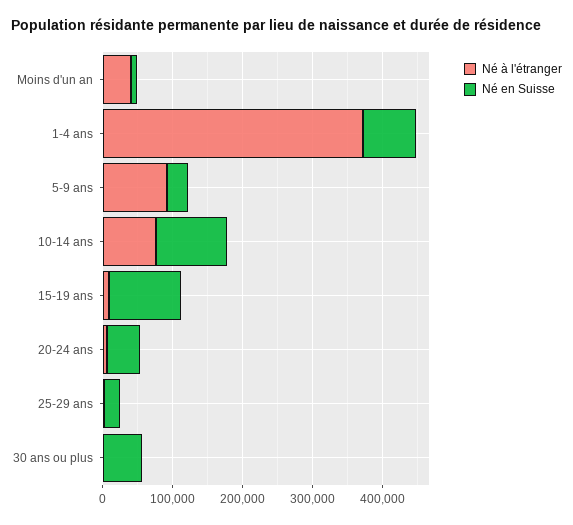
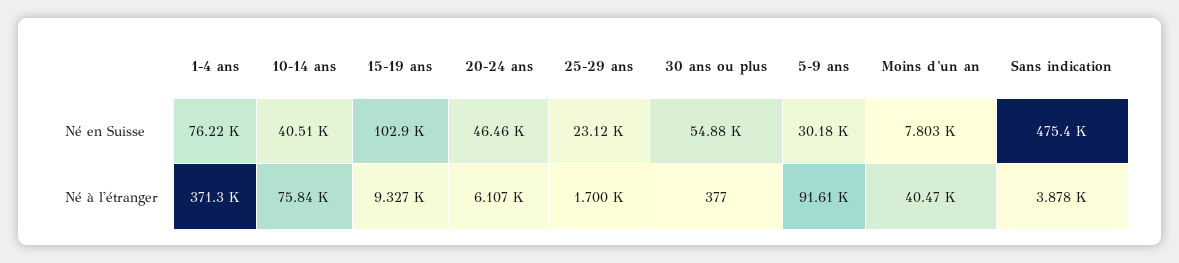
Né en Suisse, 10-14 ans: 100000 -> 40510
Né en Suisse, Sans indication: none -> 475400
Né à l'étranger, Sans indication: none -> 3878

